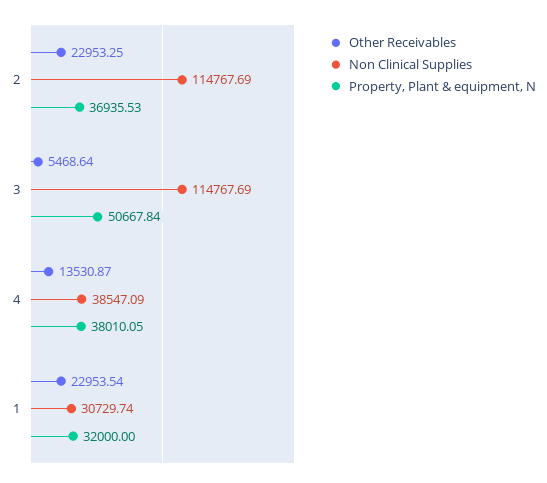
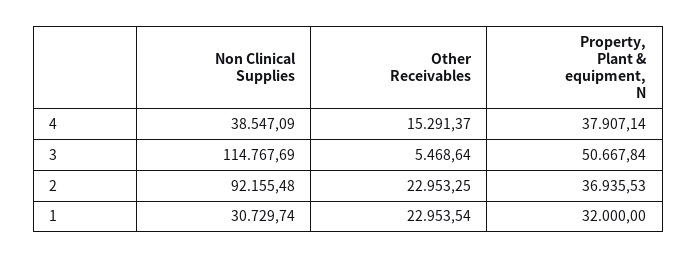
Non Clinical Supplies, 2: 114767.69 -> 92155.48
Other Receivables, 4: 13530.87 -> 15291.37
Property, Plant & equipment, N, 4: 38010.05 -> 37907.14

